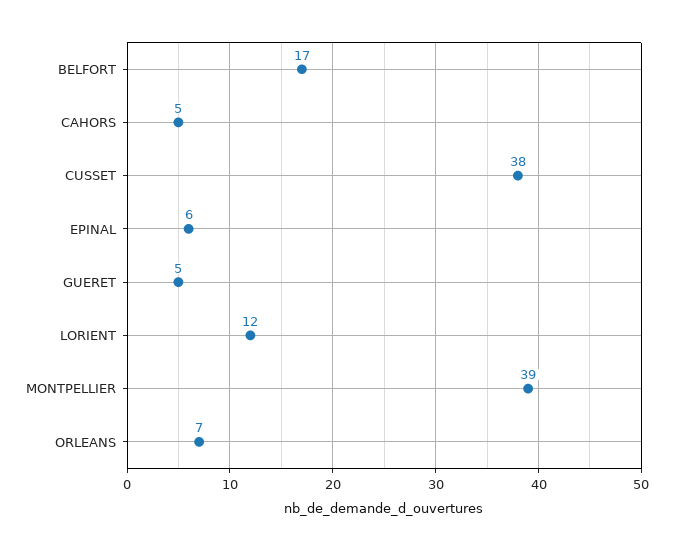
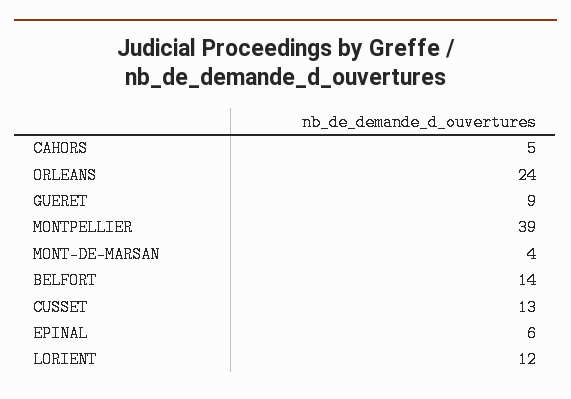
BELFORT: 17 -> 14
CUSSET: 38 -> 13
GUERET: 5 -> 9
ORLEANS: 7 -> 24
MONT-DE-MARSAN: none -> 4

